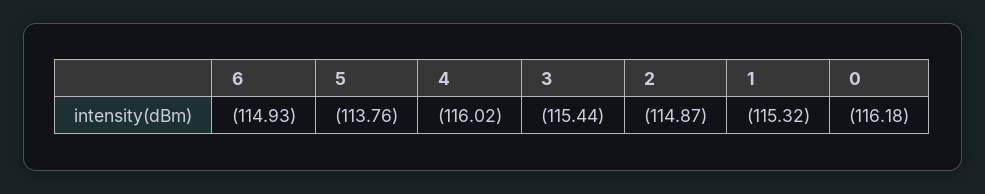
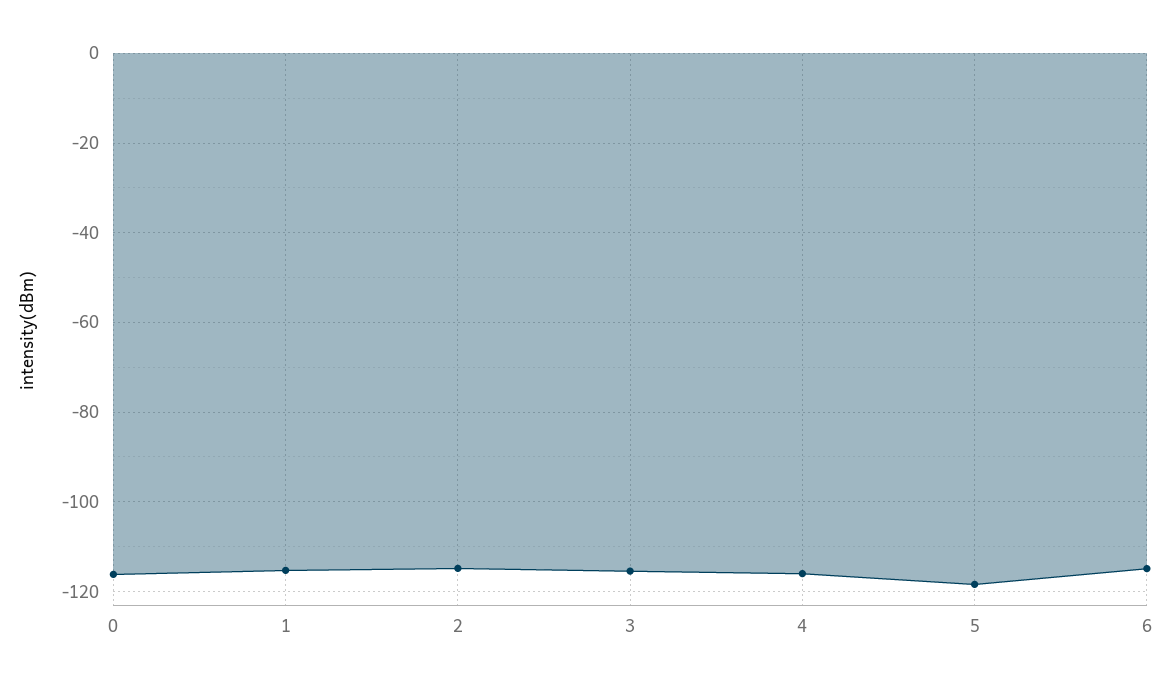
5: -113.76 -> -118

